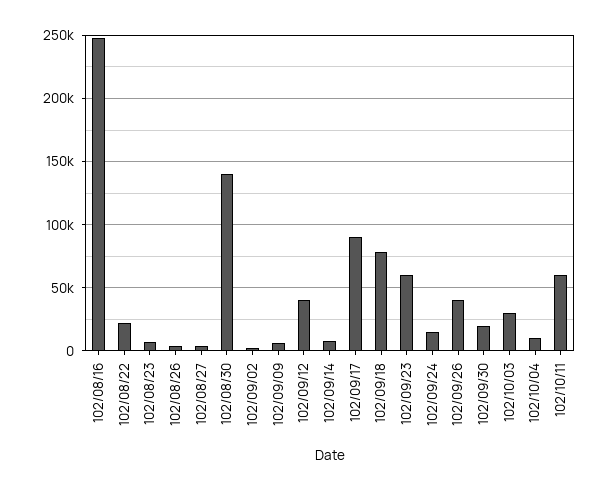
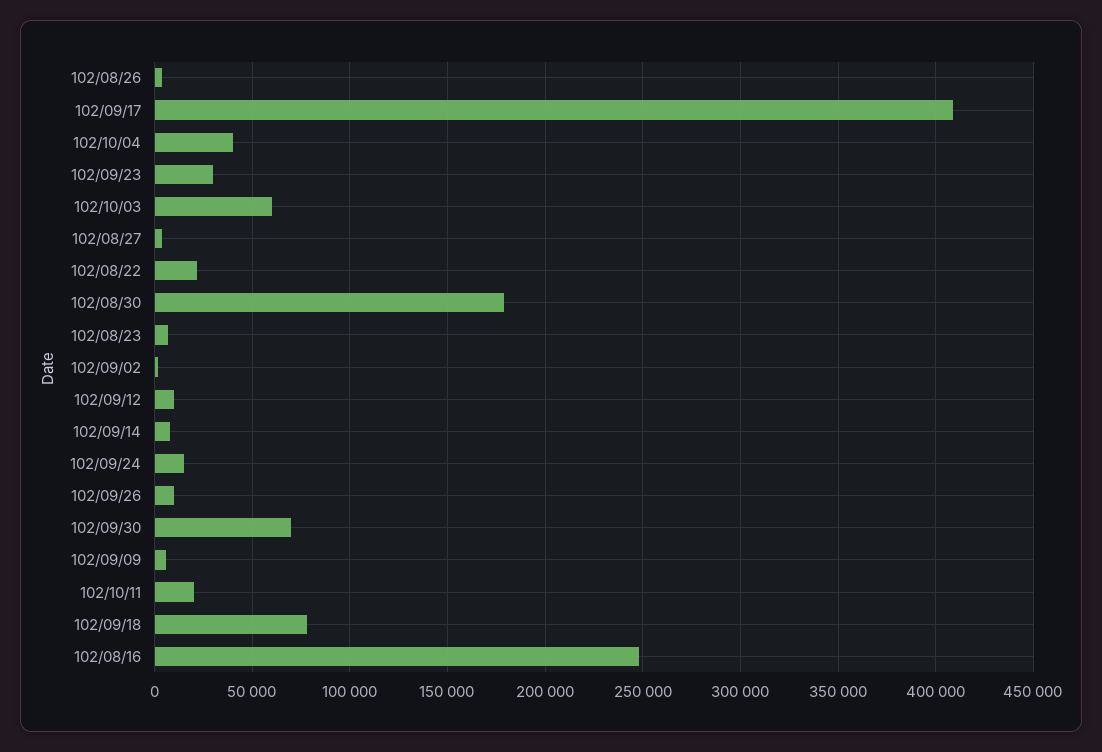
102/08/30: 140000 -> 180000
102/09/12: 40000 -> 10000
102/09/17: 90000 -> 410000
102/09/23: 60000 -> 30000
102/09/26: 40000 -> 10000
102/09/30: 20000 -> 70000
102/10/03: 30000 -> 60000
102/10/04: 10000 -> 40000
102/10/11: 60000 -> 20000

